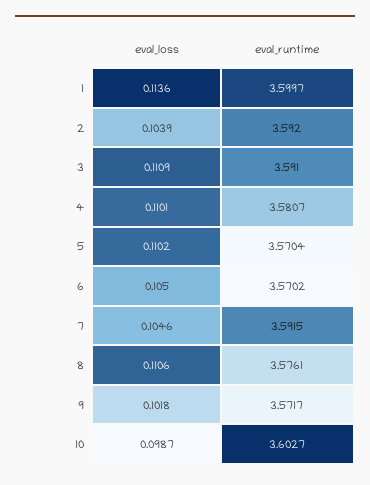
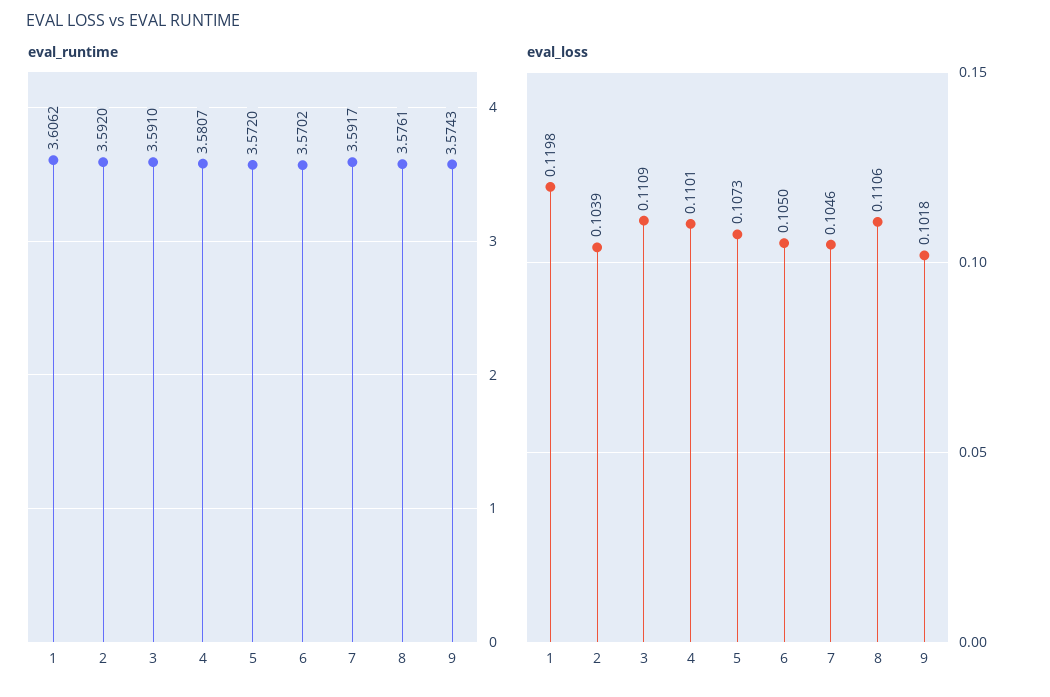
eval_loss, 1: 0.1136 -> 0.1198
eval_runtime, 1: 3.5997 -> 3.6062
eval_loss, 5: 0.1102 -> 0.1073
eval_runtime, 5: 3.5704 -> 3.572
eval_runtime, 7: 3.5915 -> 3.5917
eval_runtime, 9: 3.5717 -> 3.5743
eval_loss, 10: 0.0987 -> none
eval_runtime, 10: 3.6027 -> none

